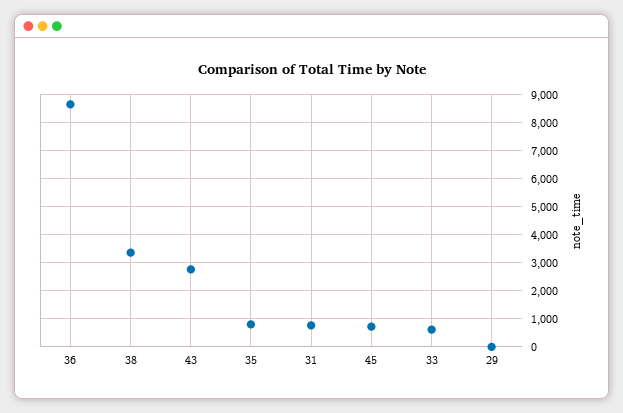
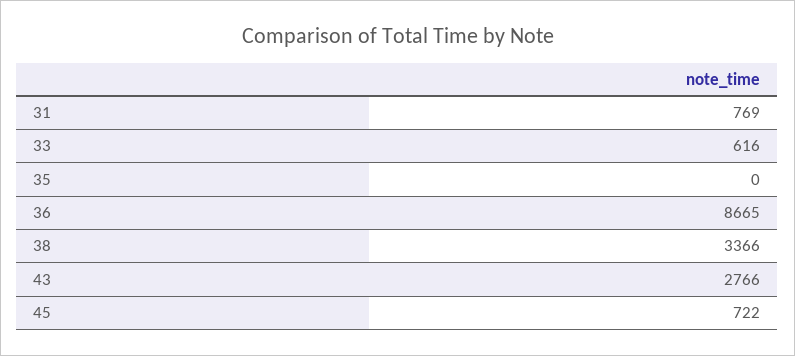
35: 750 -> 0
29: 0 -> none

